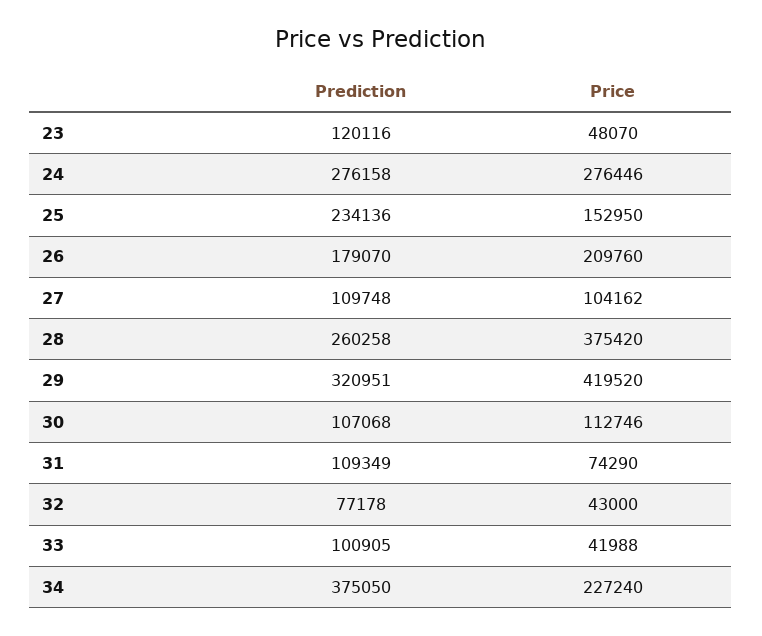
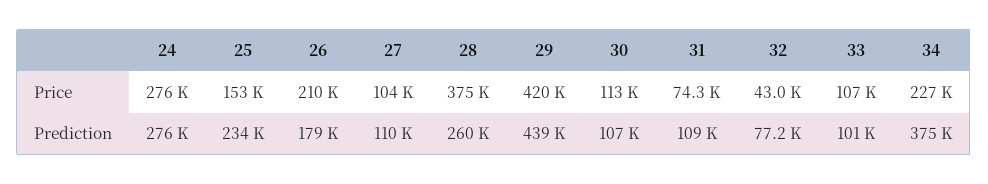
Prediction, 23: 120116 -> none
Price, 23: 48070 -> none
Prediction, 29: 320951 -> 439000
Price, 33: 41988 -> 107000

